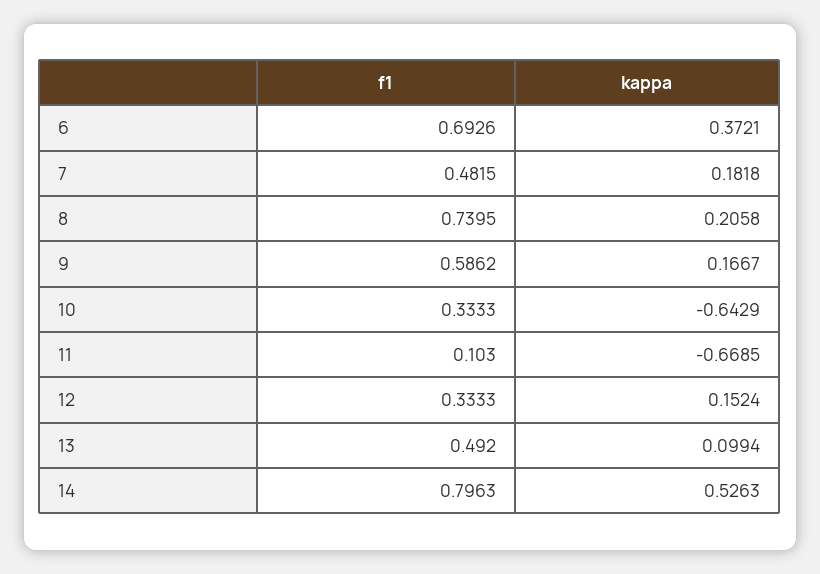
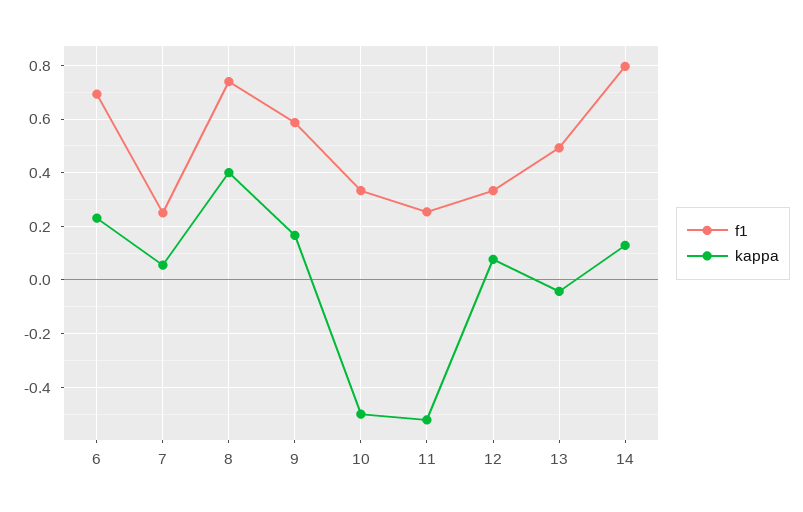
kappa, 6: 0.3721 -> 0.225
f1, 7: 0.4815 -> 0.25
kappa, 7: 0.1818 -> 0.05
kappa, 8: 0.2058 -> 0.4
kappa, 10: -0.6429 -> -0.5
f1, 11: 0.103 -> 0.25
kappa, 11: -0.6685 -> -0.525
kappa, 12: 0.1524 -> 0.075
kappa, 13: 0.0994 -> -0.05
kappa, 14: 0.5263 -> 0.125

